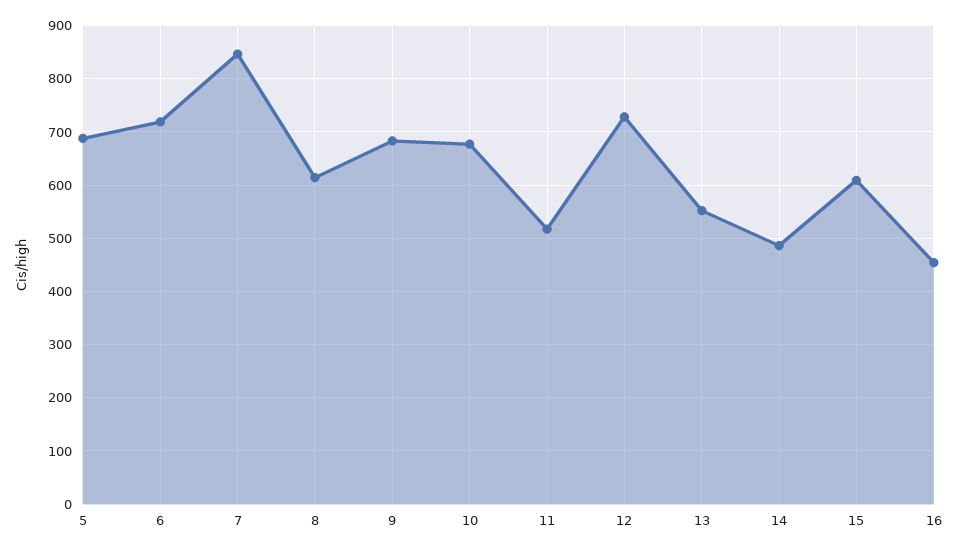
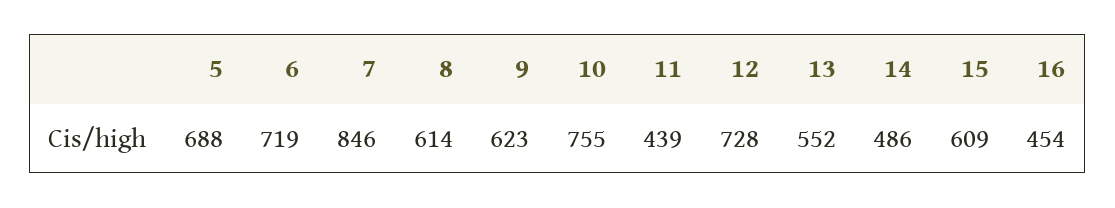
9: 680 -> 623
10: 680 -> 755
11: 520 -> 439

